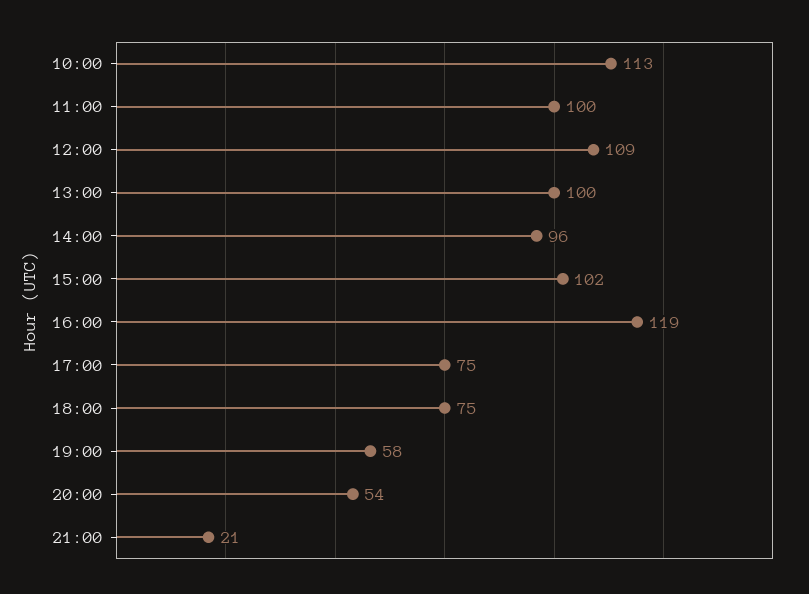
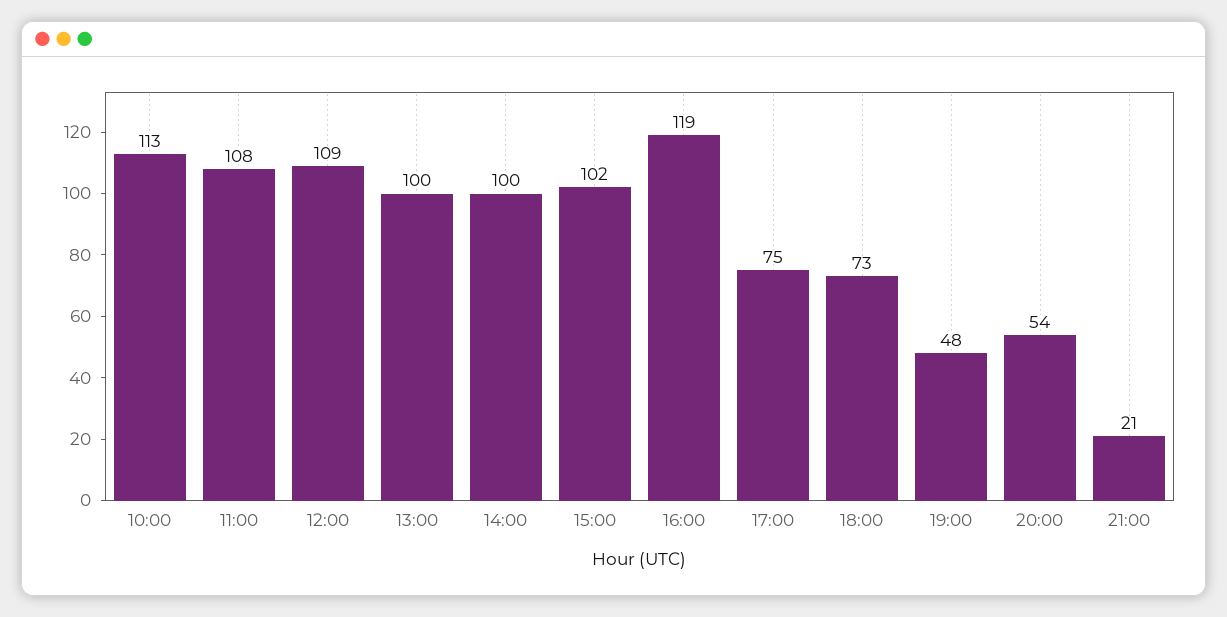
11:00: 100 -> 108
14:00: 96 -> 100
18:00: 75 -> 73
19:00: 58 -> 48

